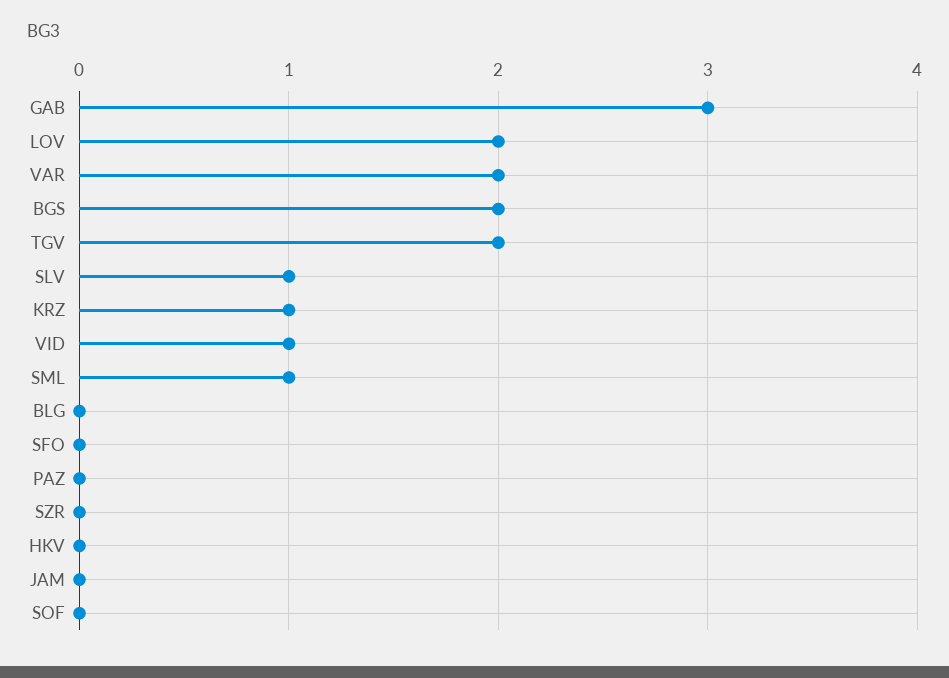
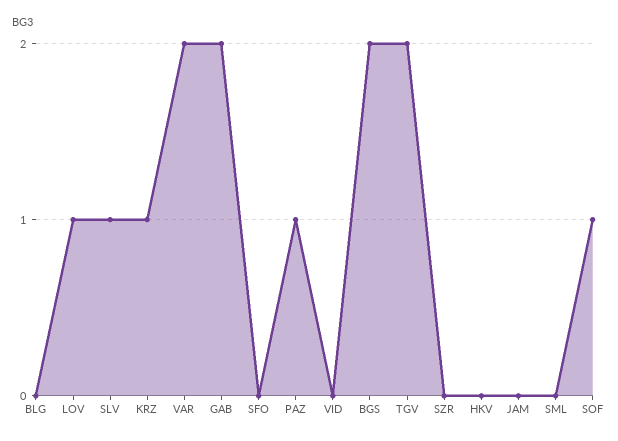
GAB: 3 -> 2
LOV: 2 -> 1
VID: 1 -> 0
SML: 1 -> 0
PAZ: 0 -> 1
SOF: 0 -> 1

